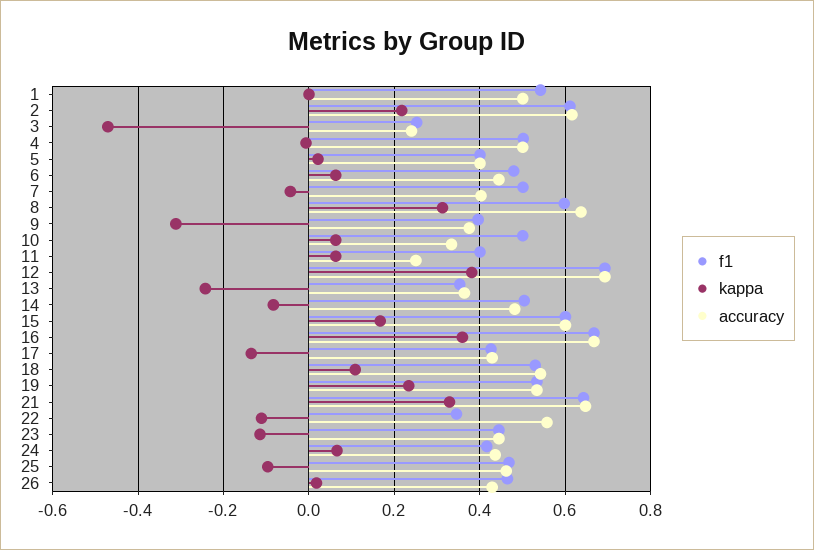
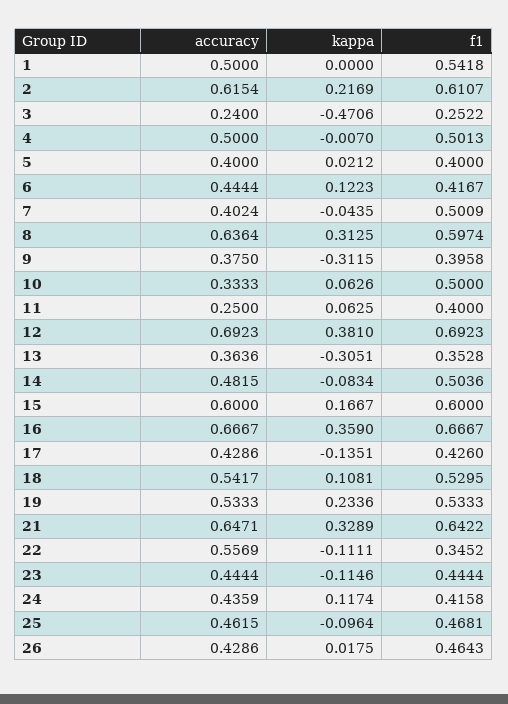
f1, 6: 0.48 -> 0.4167
kappa, 6: 0.06 -> 0.1223
kappa, 13: -0.24 -> -0.3051
kappa, 24: 0.06 -> 0.1174

